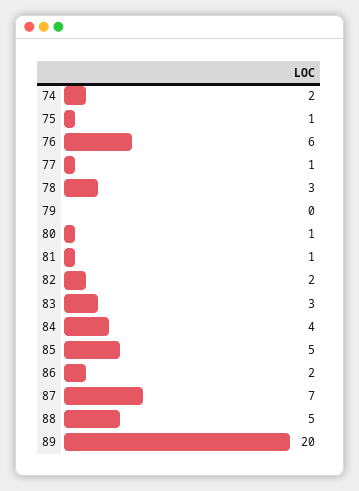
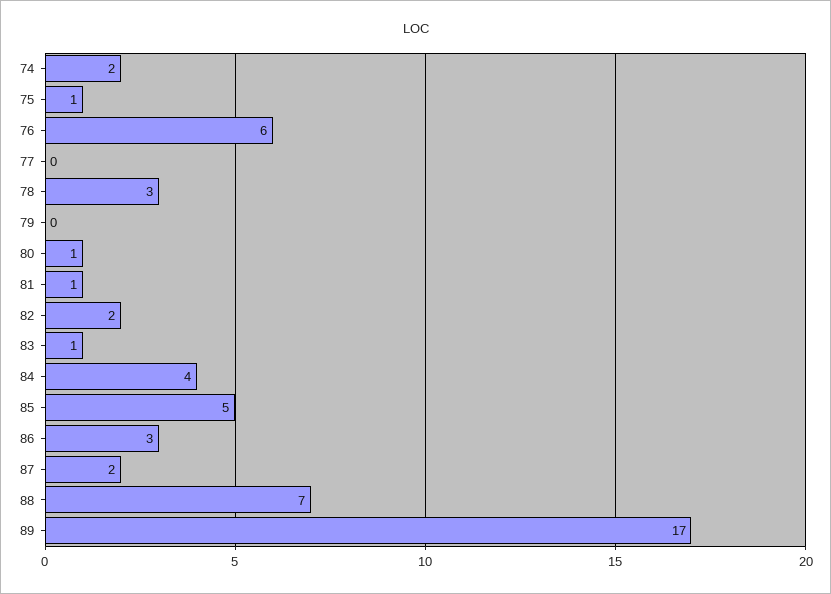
77: 1 -> 0
83: 3 -> 1
86: 2 -> 3
87: 7 -> 2
88: 5 -> 7
89: 20 -> 17

